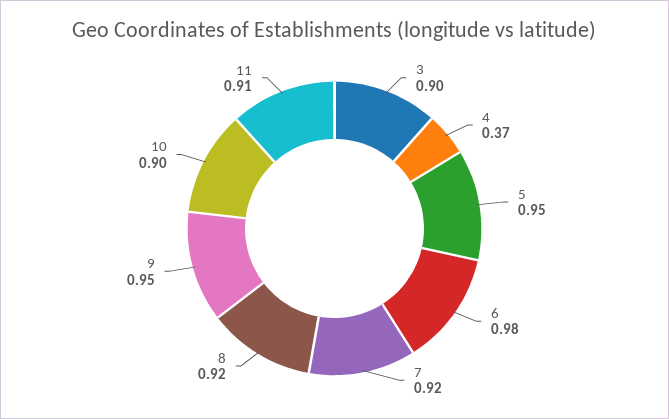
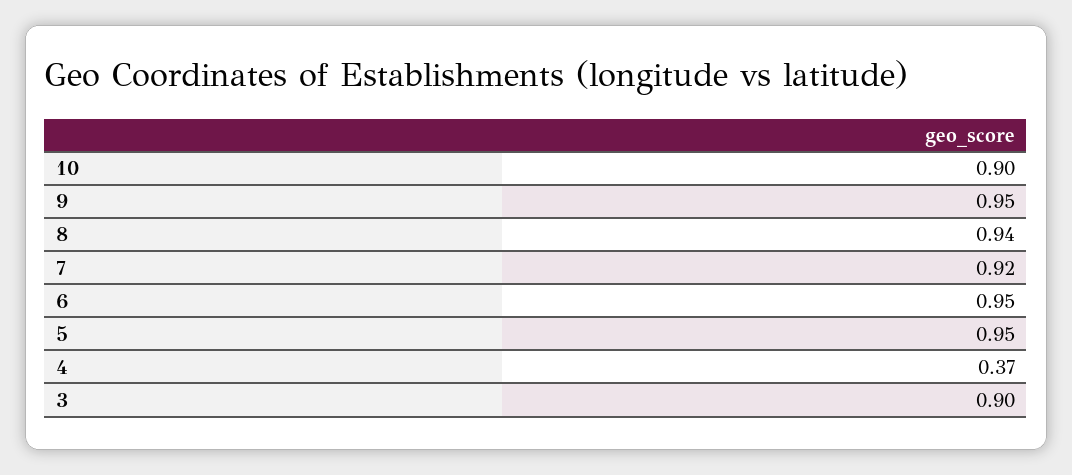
6: 0.98 -> 0.95
8: 0.92 -> 0.94
11: 0.91 -> none

